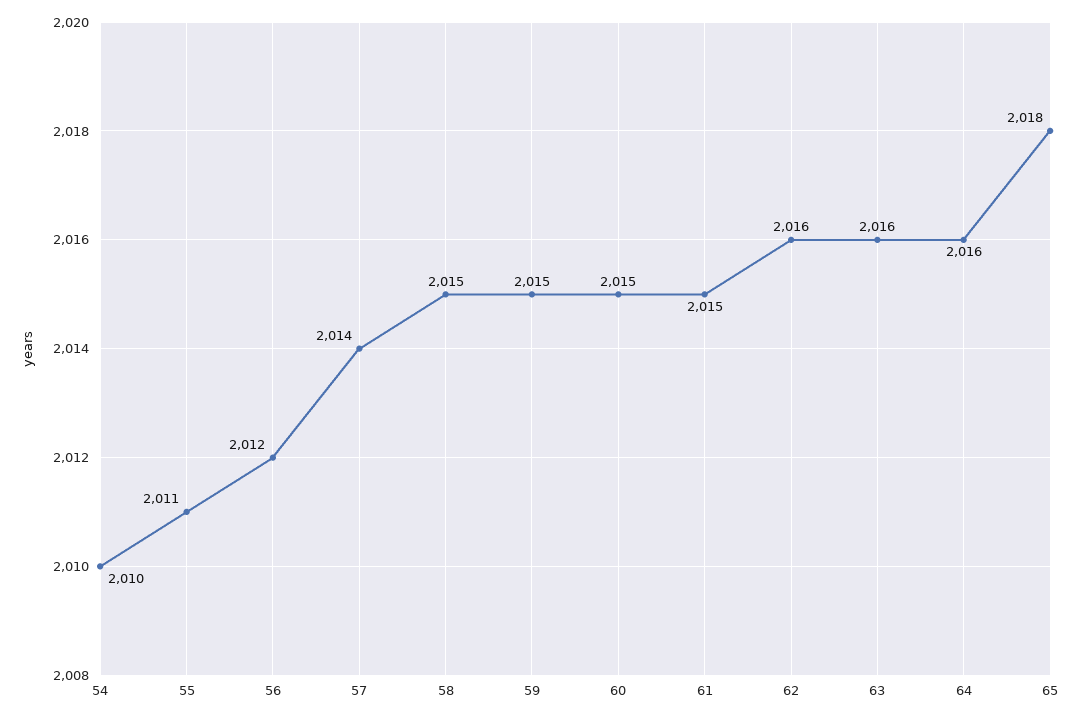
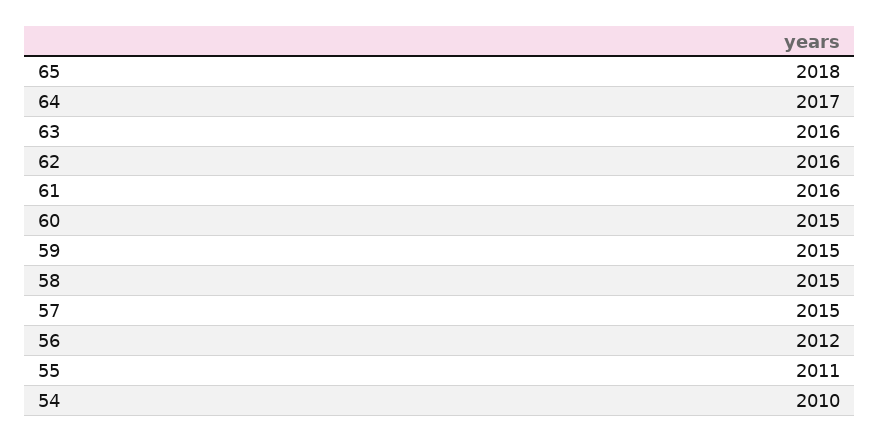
57: 2014 -> 2015
61: 2015 -> 2016
64: 2016 -> 2017

